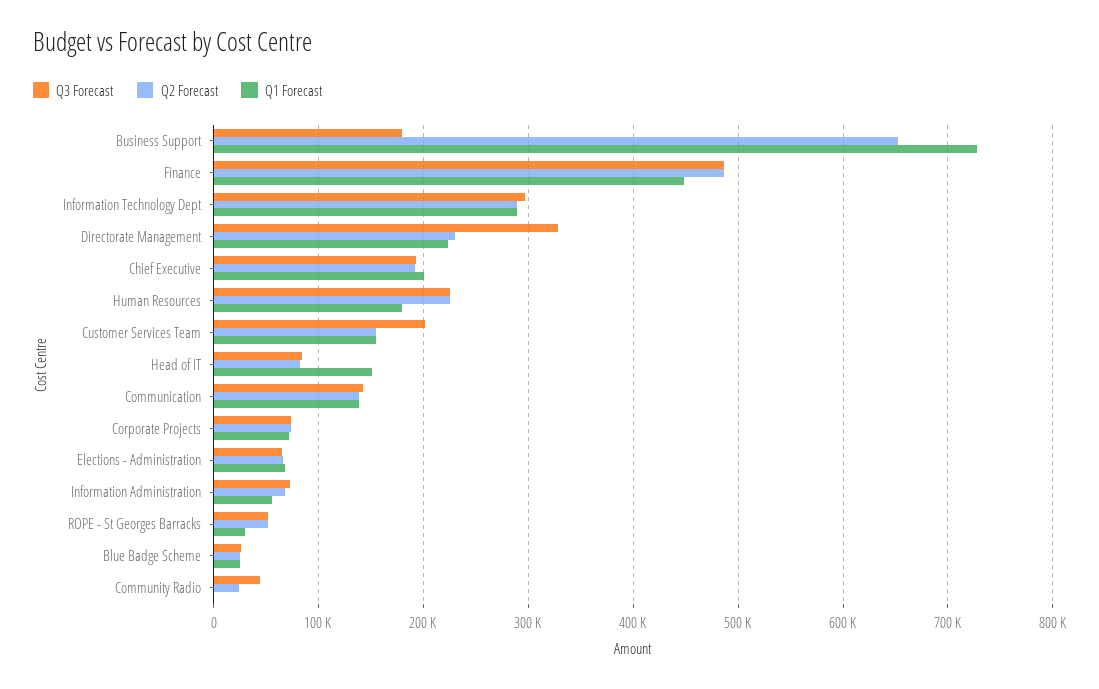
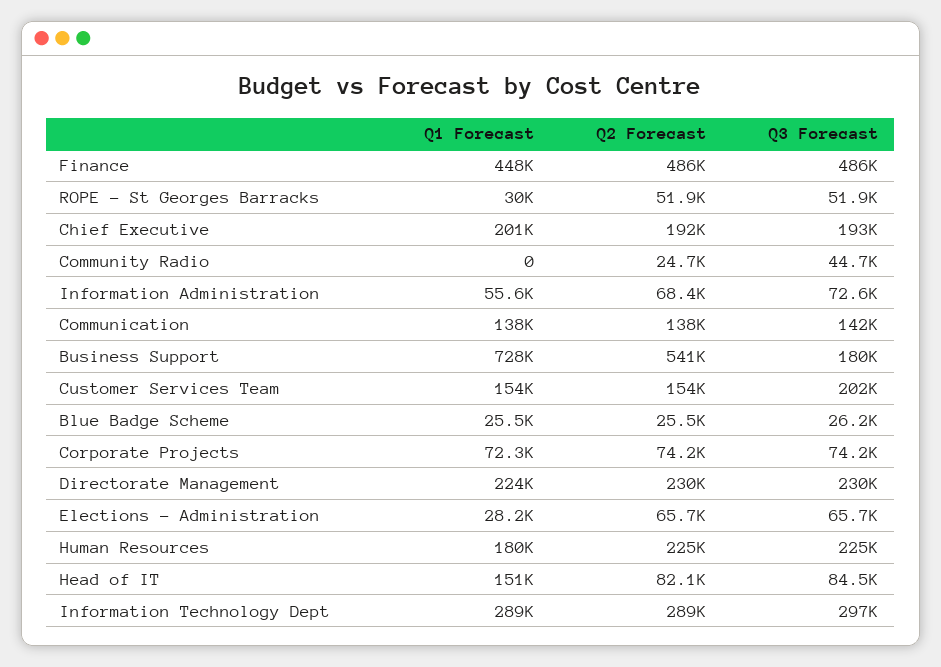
Q2 Forecast, Business Support: 650000 -> 541000
Q3 Forecast, Directorate Management: 330000 -> 230000
Q1 Forecast, Elections - Administration: 70000 -> 28200

